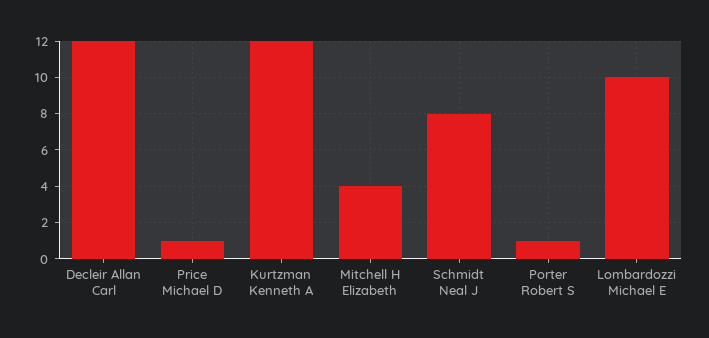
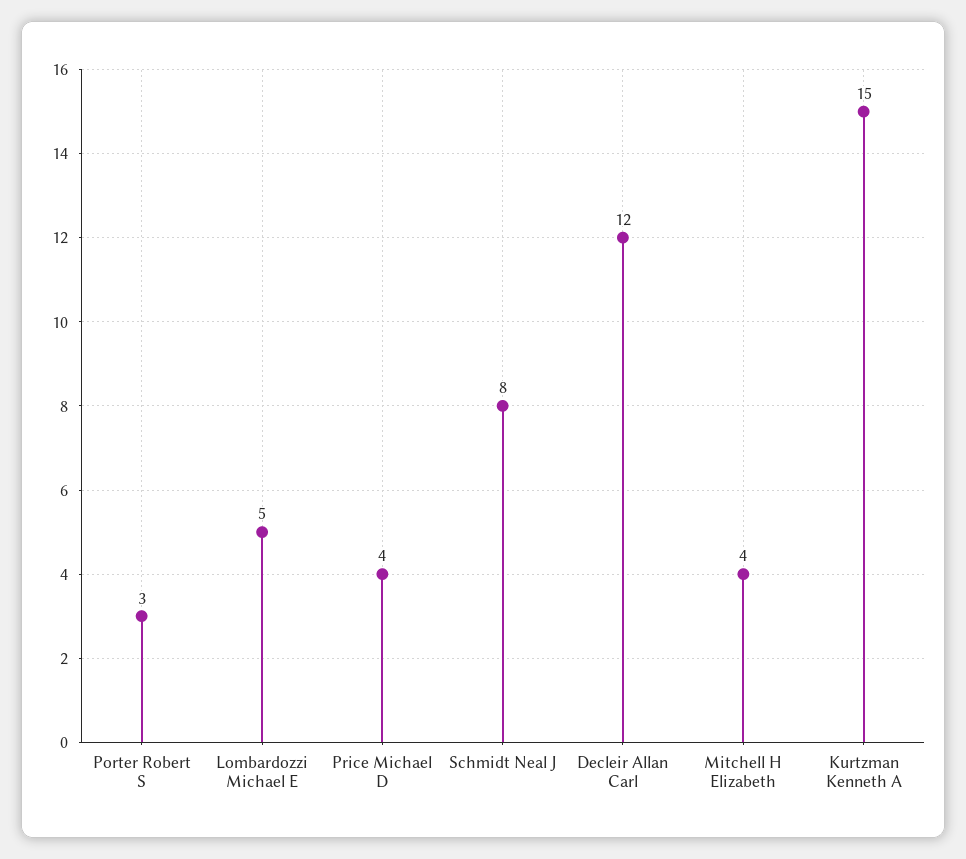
Price Michael D: 1 -> 4
Kurtzman Kenneth A: 12 -> 15
Porter Robert S: 1 -> 3
Lombardozzi Michael E: 10 -> 5

